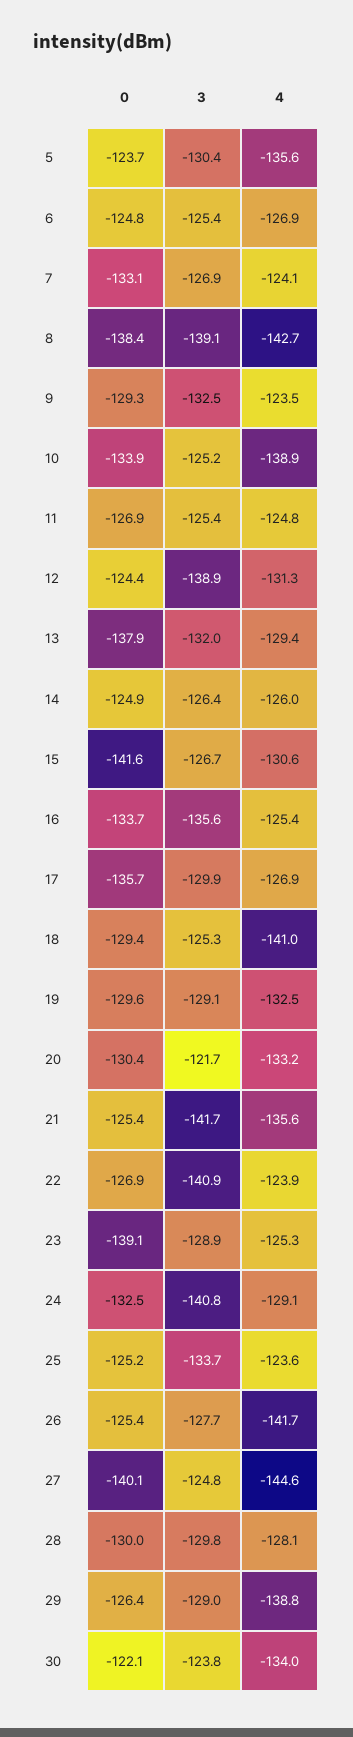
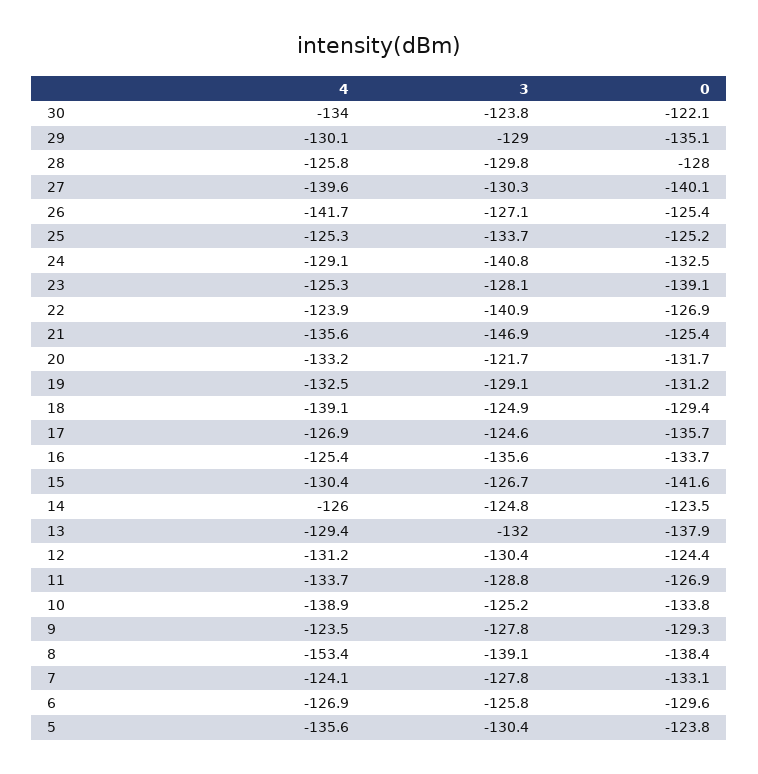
0, 5: -123.7 -> -123.8
0, 6: -124.8 -> -129.6
3, 6: -125.4 -> -125.8
3, 7: -126.9 -> -127.8
4, 8: -142.7 -> -153.4
3, 9: -132.5 -> -127.8
0, 10: -133.9 -> -133.8
3, 11: -125.4 -> -128.8
4, 11: -124.8 -> -133.7
3, 12: -138.9 -> -130.4
4, 12: -131.3 -> -131.2
0, 14: -124.9 -> -123.5
3, 14: -126.4 -> -124.8
4, 15: -130.6 -> -130.4
3, 17: -129.9 -> -124.6
3, 18: -125.3 -> -124.9
4, 18: -141 -> -139.1
0, 19: -129.6 -> -131.2
0, 20: -130.4 -> -131.7
3, 21: -141.7 -> -146.9
3, 23: -128.9 -> -128.1
4, 25: -123.6 -> -125.3
3, 26: -127.7 -> -127.1
3, 27: -124.8 -> -130.3
4, 27: -144.6 -> -139.6
0, 28: -130 -> -128
4, 28: -128.1 -> -125.8
0, 29: -126.4 -> -135.1
4, 29: -138.8 -> -130.1

